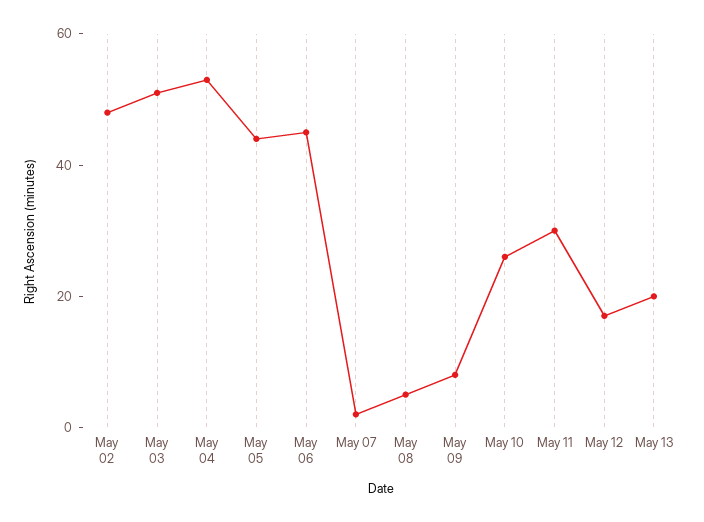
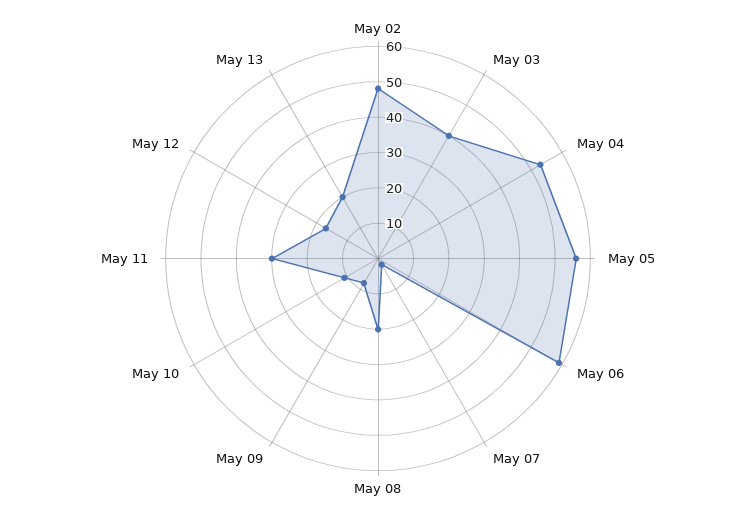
May 03: 50 -> 40
May 05: 45 -> 55
May 06: 45 -> 60
May 08: 5 -> 20
May 10: 25 -> 10

